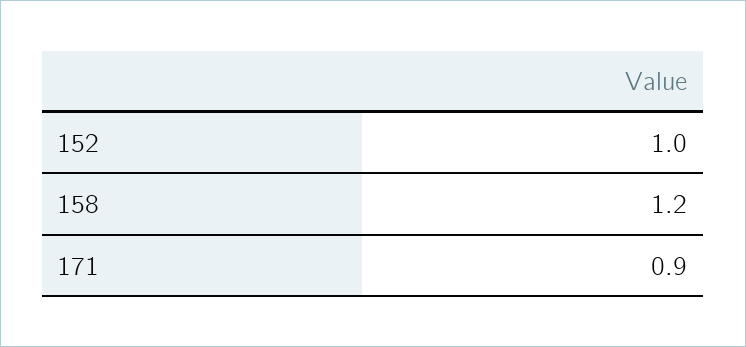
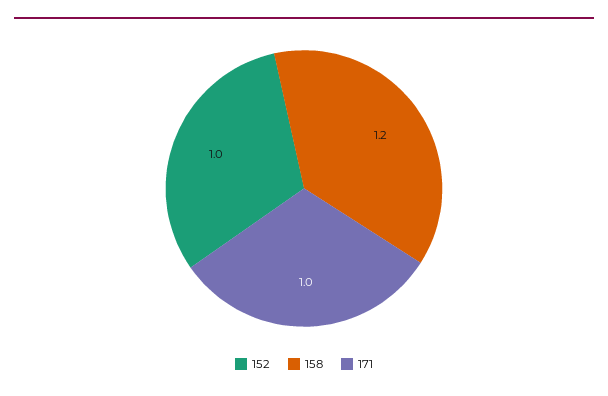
171: 0.9 -> 1

